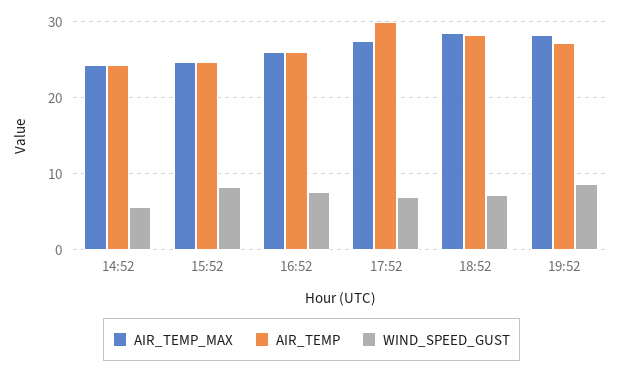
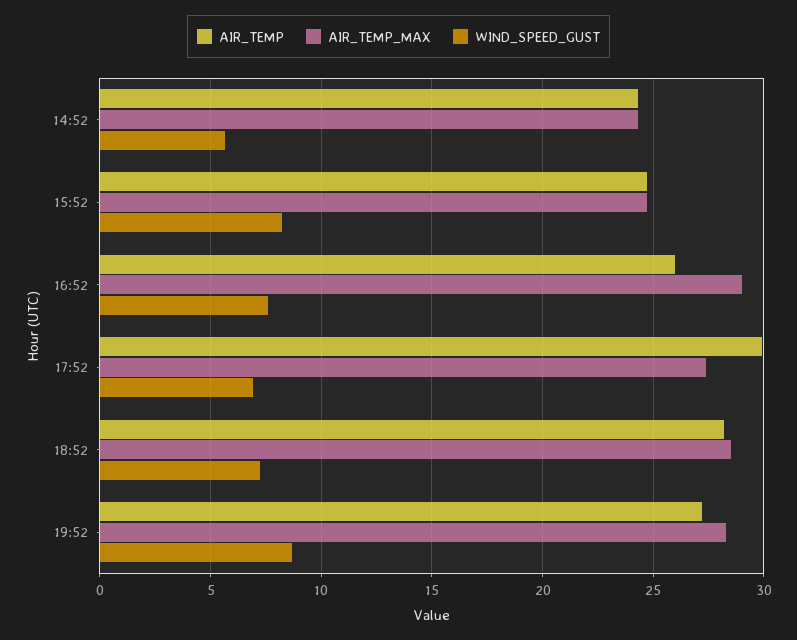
AIR_TEMP_MAX, 16:52: 26 -> 29

